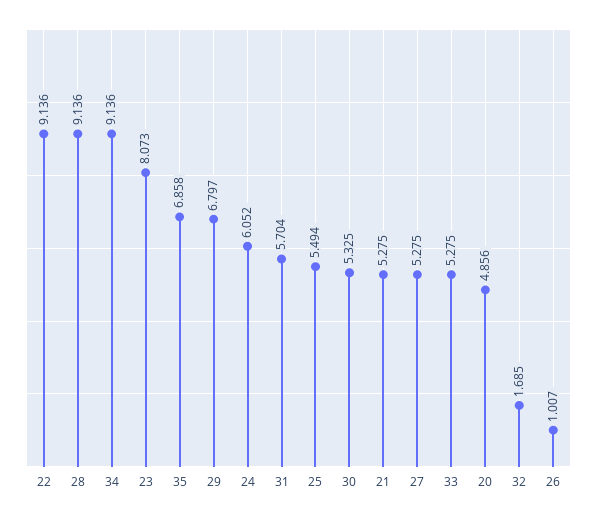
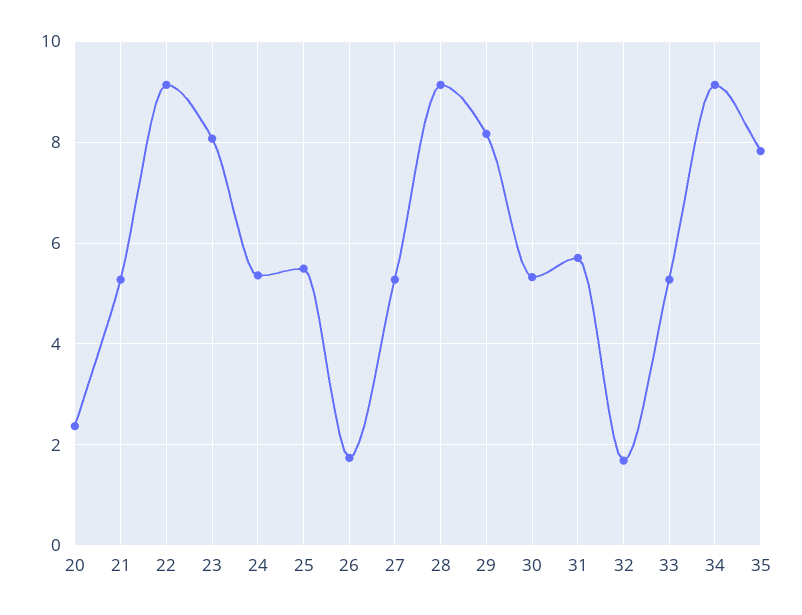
35: 6.858 -> 7.8
29: 6.797 -> 8.2
24: 6.052 -> 5.4
20: 4.856 -> 2.4
26: 1.007 -> 1.8

